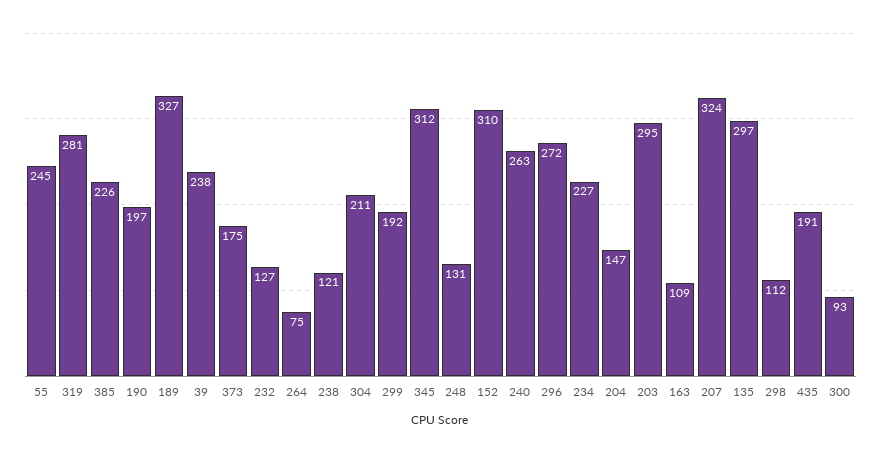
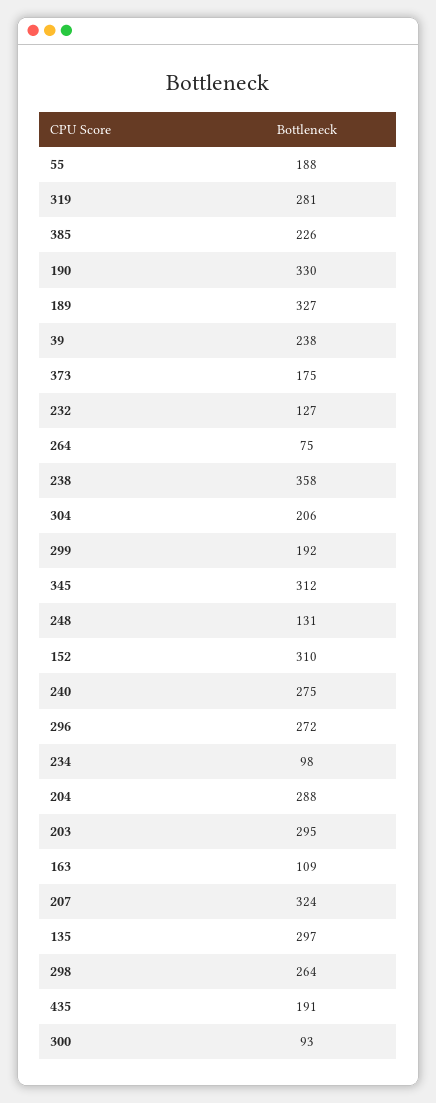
55: 245 -> 188
190: 197 -> 330
238: 121 -> 358
304: 211 -> 206
240: 263 -> 275
234: 227 -> 98
204: 147 -> 288
298: 112 -> 264

